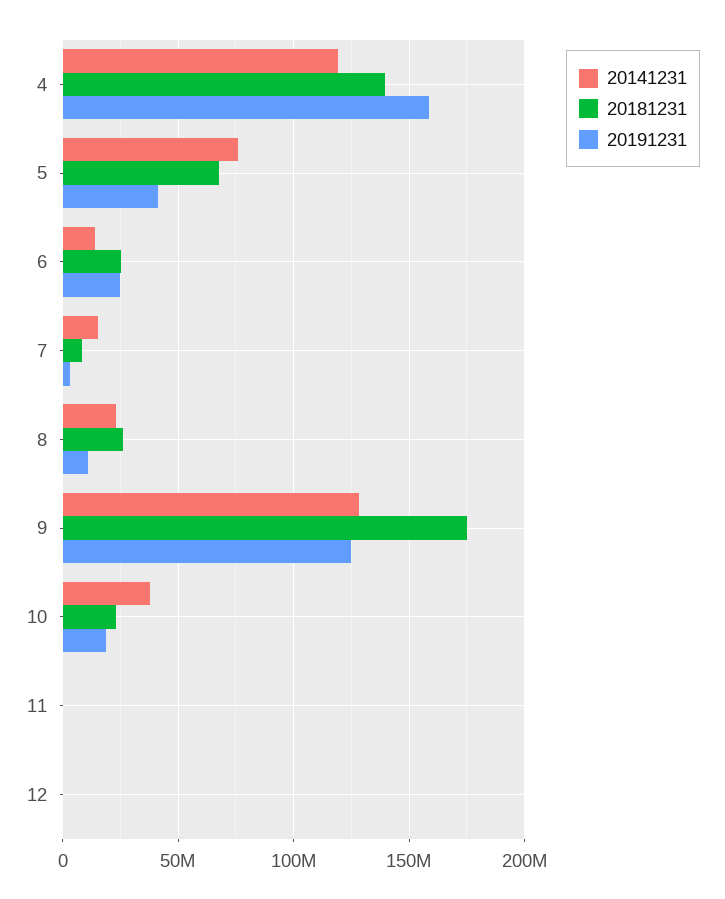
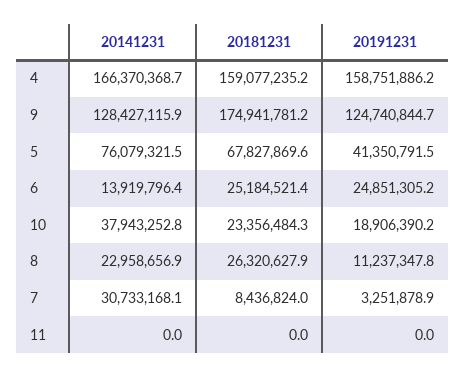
20141231, 4: 120000000 -> 166370368.7
20181231, 4: 140000000 -> 159077235.2
20141231, 7: 15000000 -> 30733168.1
20141231, 12: 0 -> none
20181231, 12: 0 -> none
20191231, 12: 0 -> none

